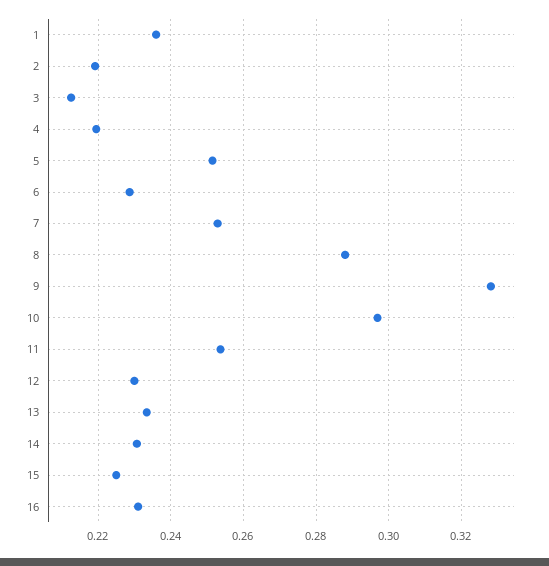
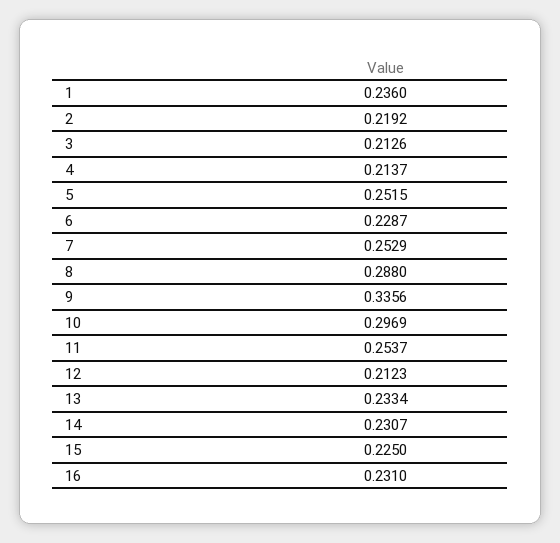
4: 0.22 -> 0.2137
9: 0.328 -> 0.3356
12: 0.23 -> 0.2123

